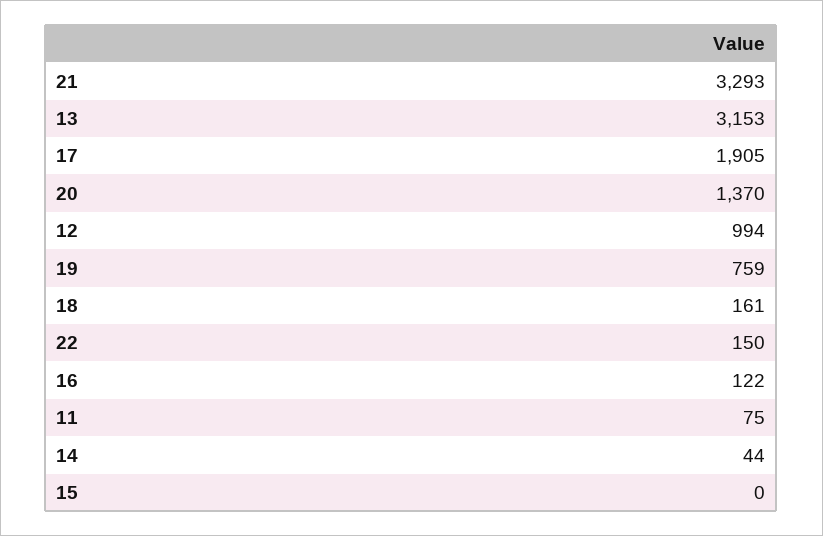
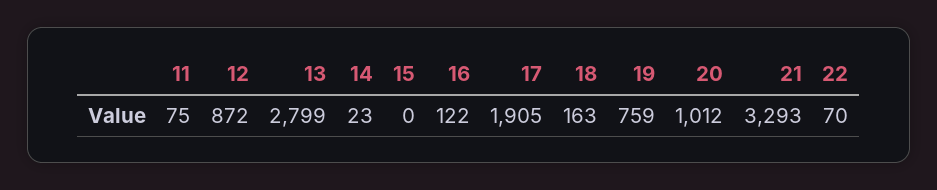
13: 3153 -> 2799
20: 1370 -> 1012
12: 994 -> 872
18: 161 -> 163
22: 150 -> 70
14: 44 -> 23

